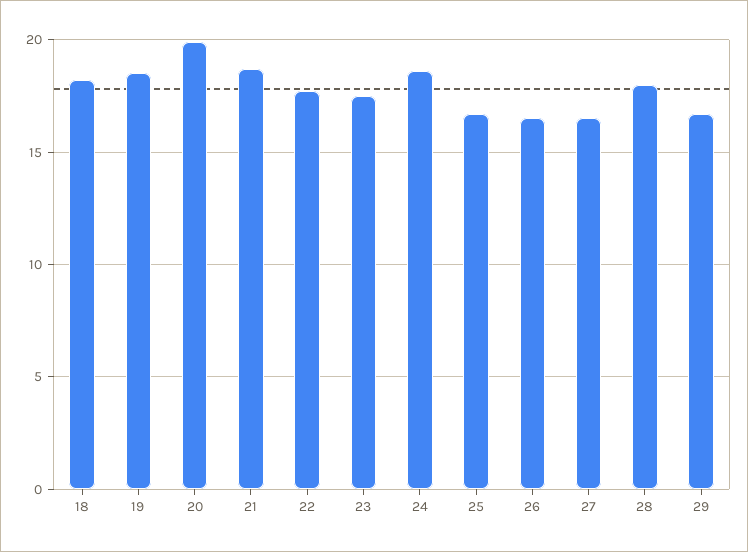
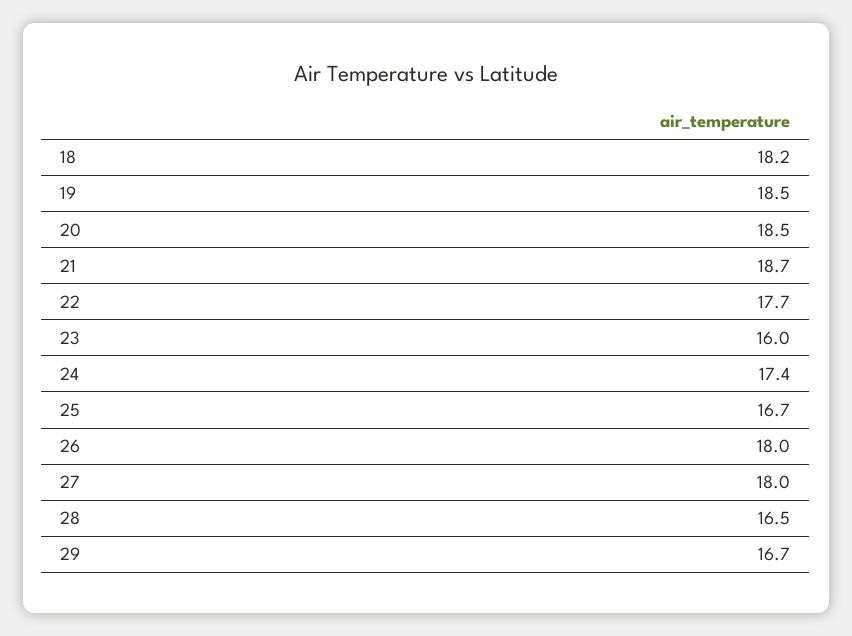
20: 20 -> 18.5
23: 17.5 -> 16
24: 18.5 -> 17.4
26: 16.5 -> 18
27: 16.5 -> 18
28: 18 -> 16.5

